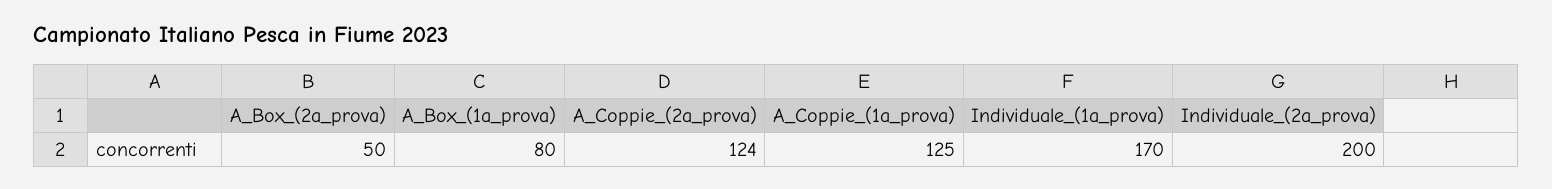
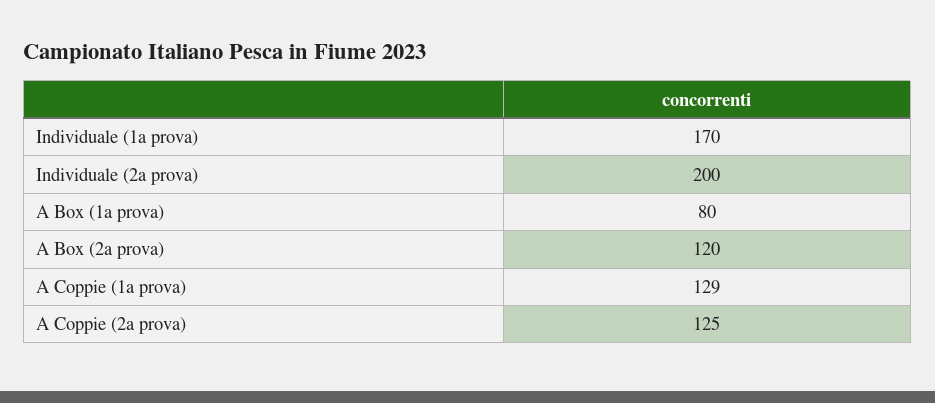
A_Box_(2a_prova): 50 -> 120
A_Coppie_(2a_prova): 124 -> 125
A_Coppie_(1a_prova): 125 -> 129

